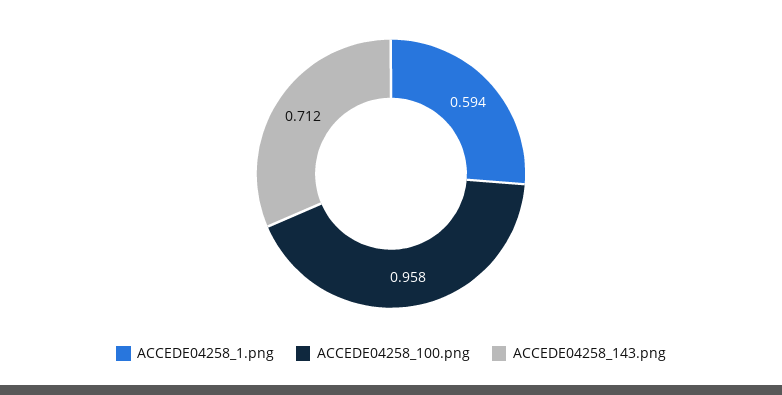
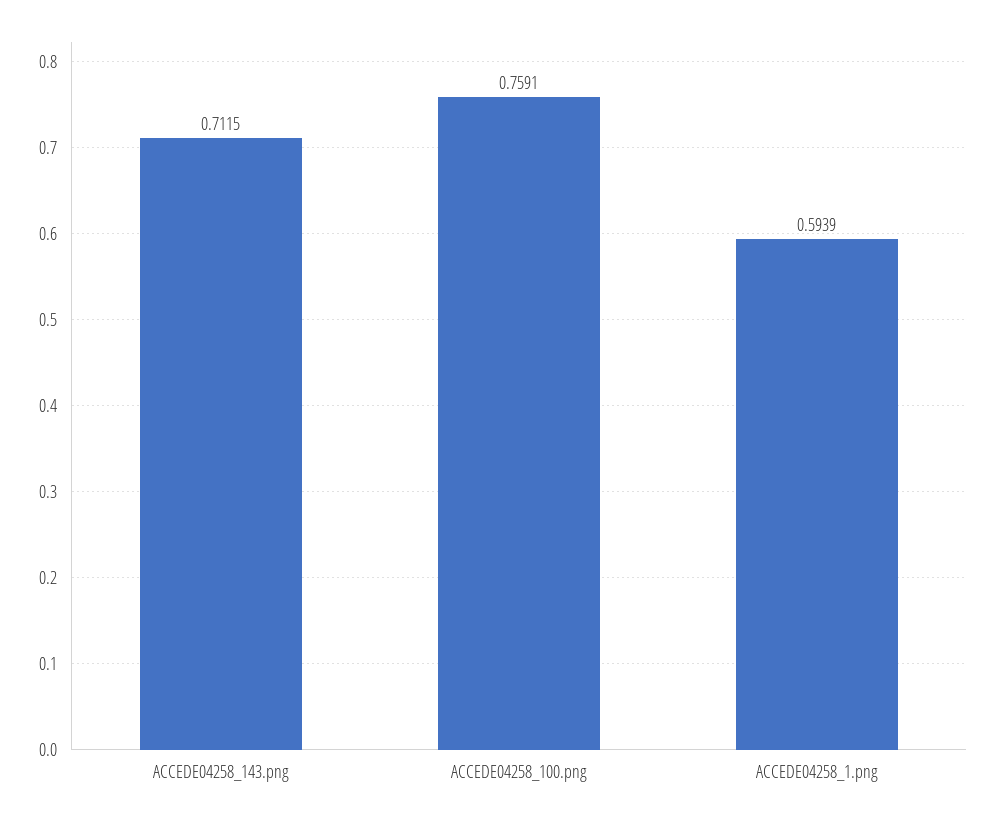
ACCEDE04258_100.png: 0.958 -> 0.7591

